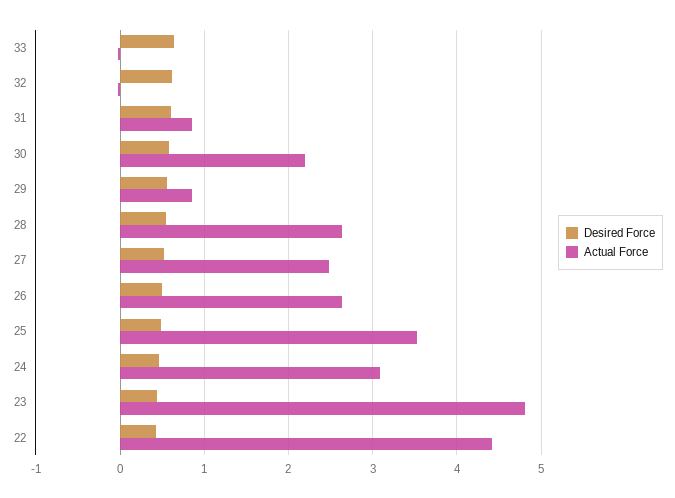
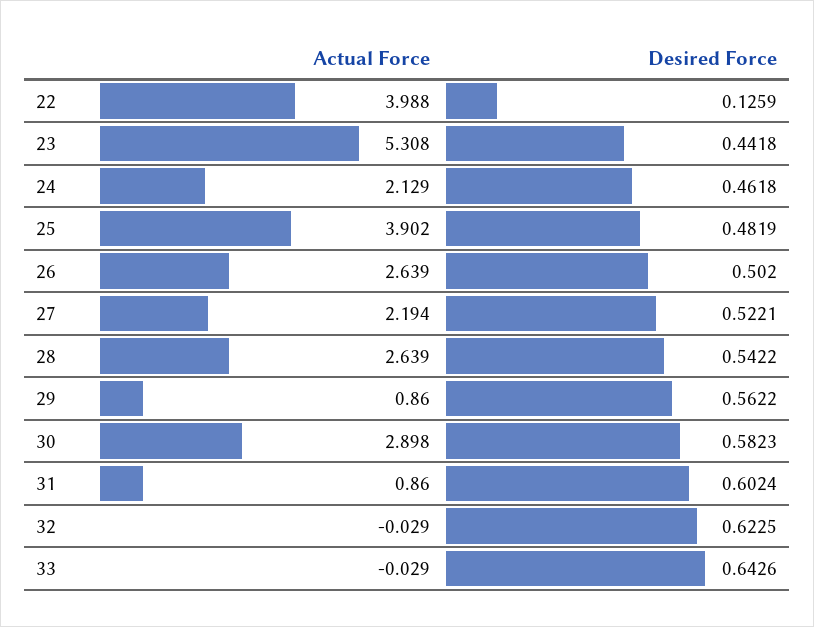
Actual Force, 30: 2.2 -> 2.898
Actual Force, 27: 2.5 -> 2.194
Actual Force, 25: 3.5 -> 3.902
Actual Force, 24: 3.1 -> 2.129
Actual Force, 23: 4.8 -> 5.308
Desired Force, 22: 0.4 -> 0.1259
Actual Force, 22: 4.4 -> 3.988

